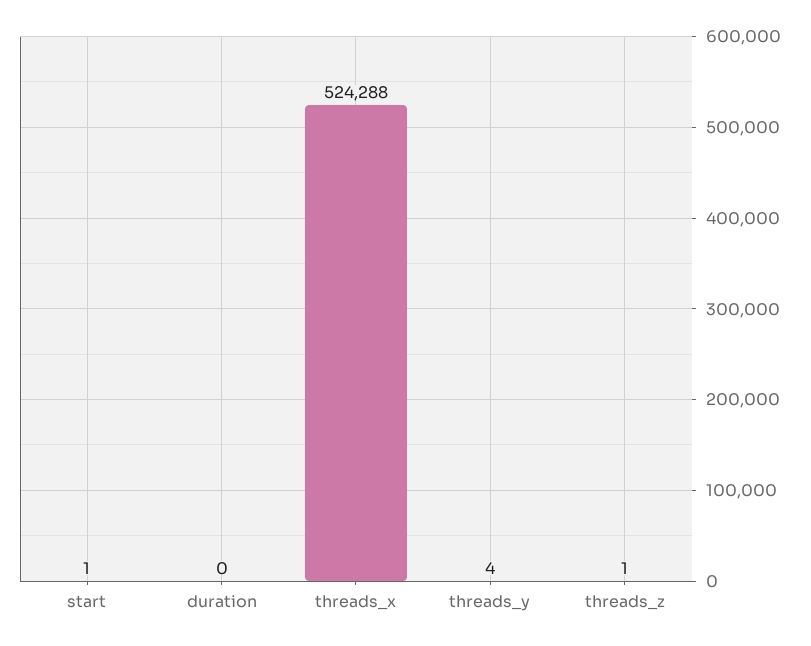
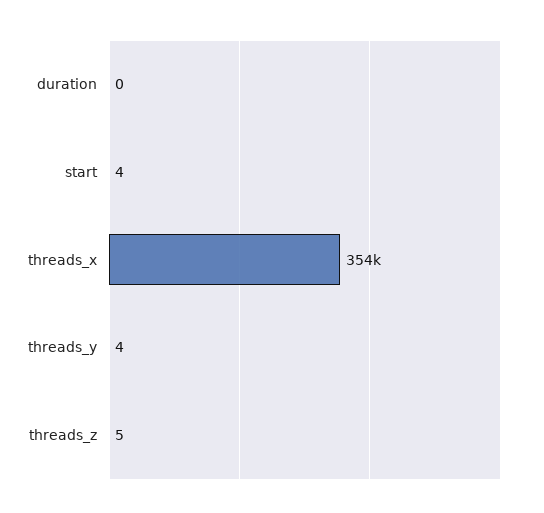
start: 1 -> 4
threads_x: 524288 -> 354000
threads_z: 1 -> 5

